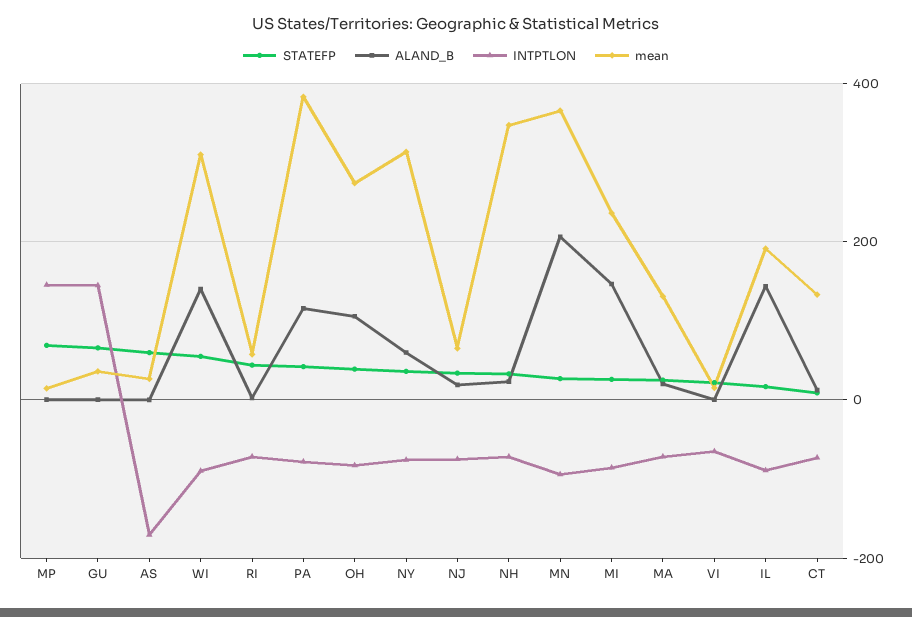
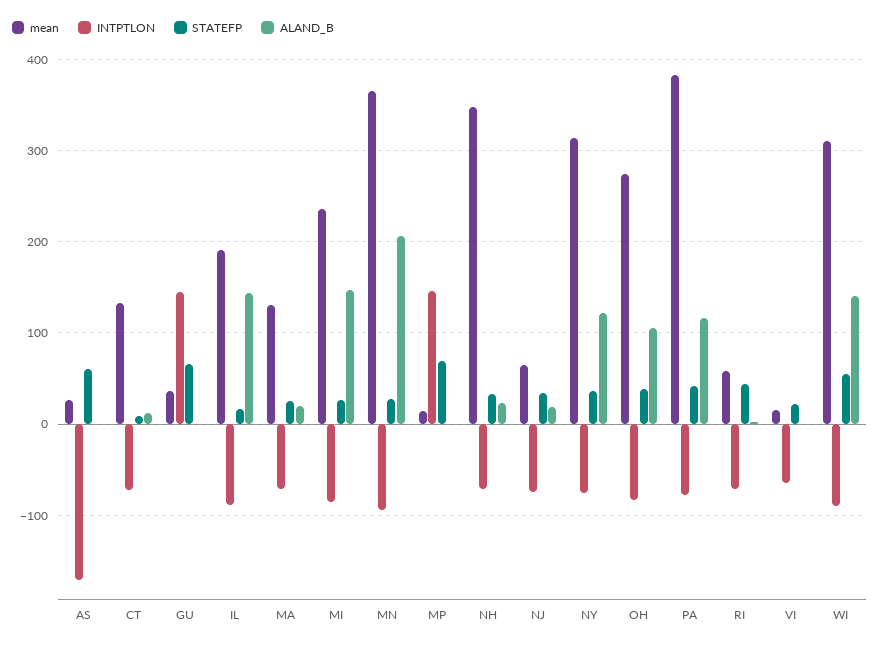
ALAND_B, NY: 60 -> 120

